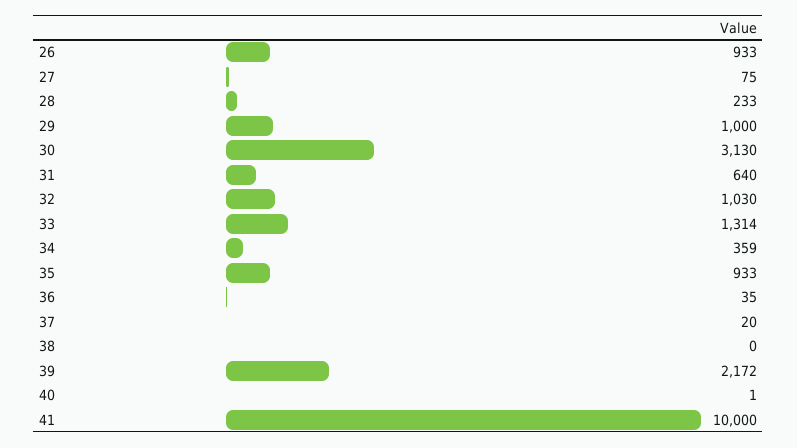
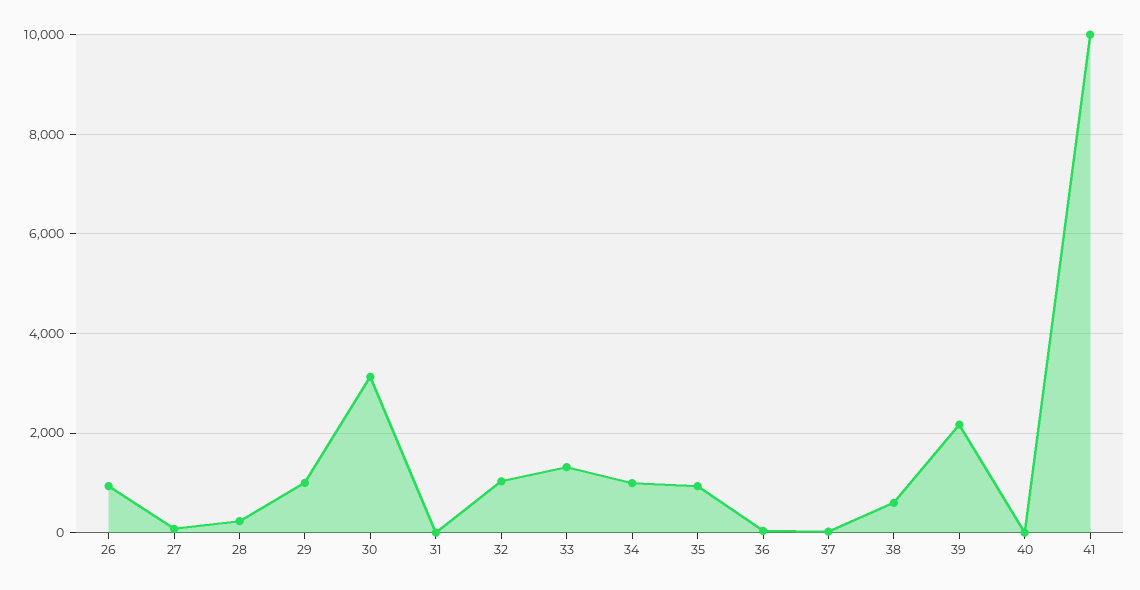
31: 640 -> 0
34: 359 -> 1000
38: 0 -> 600

